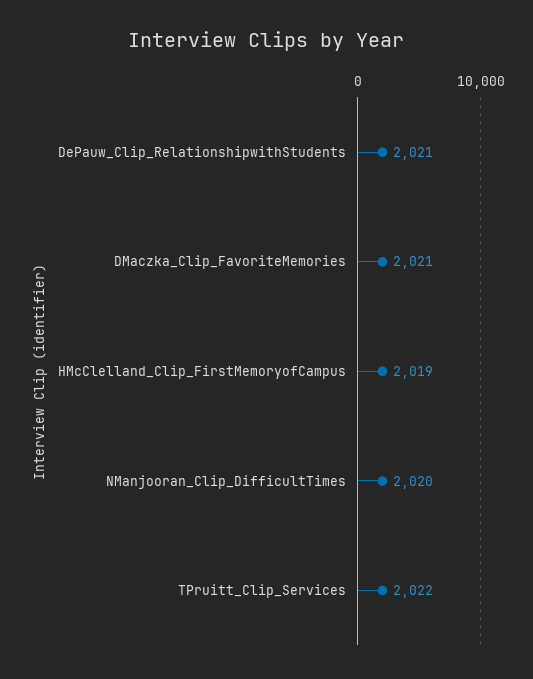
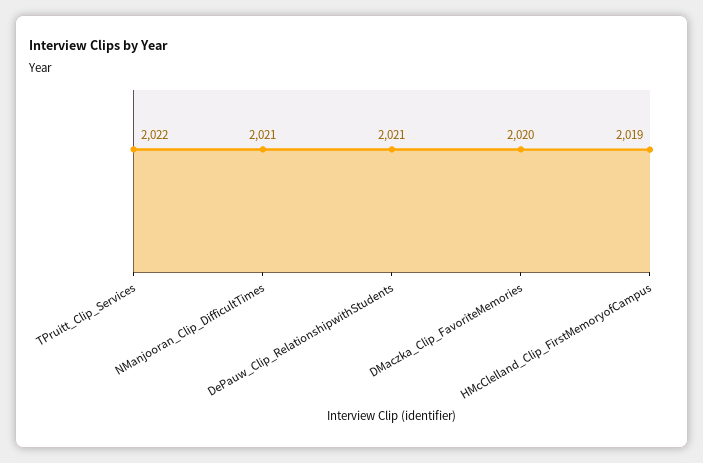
DMaczka_Clip_FavoriteMemories: 2021 -> 2020
NManjooran_Clip_DifficultTimes: 2020 -> 2021

